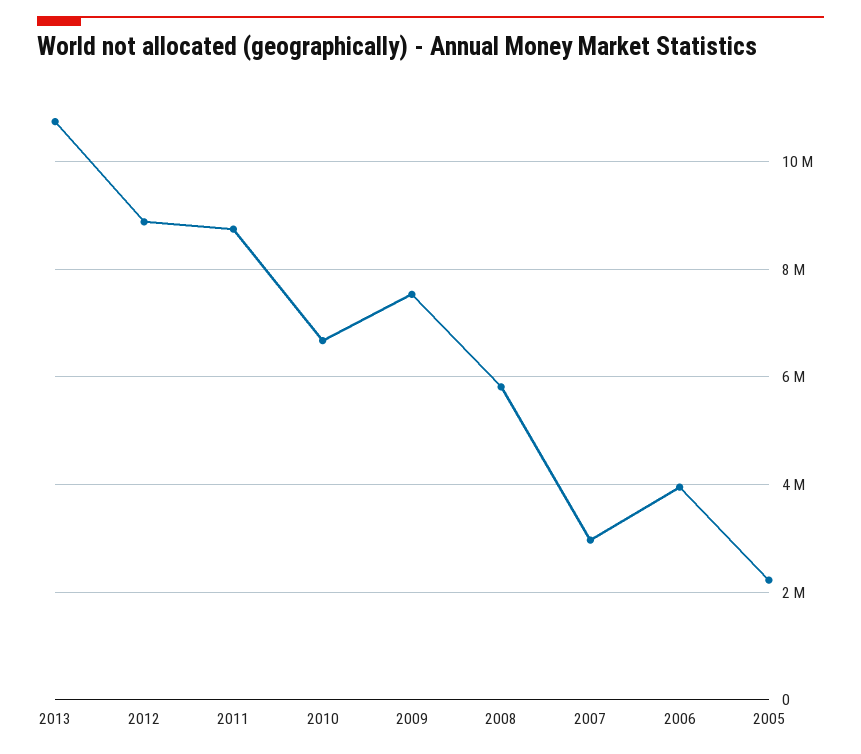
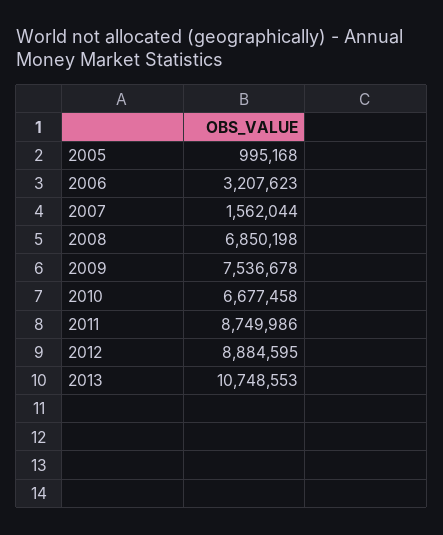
2008: 5800000 -> 6850198
2007: 3000000 -> 1562044
2006: 4000000 -> 3207623
2005: 2200000 -> 995168

